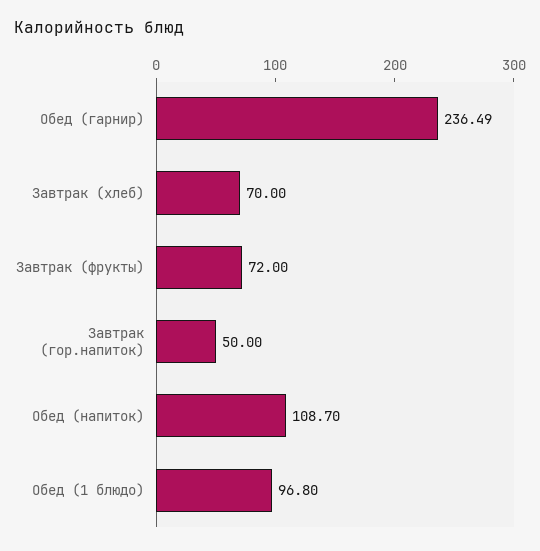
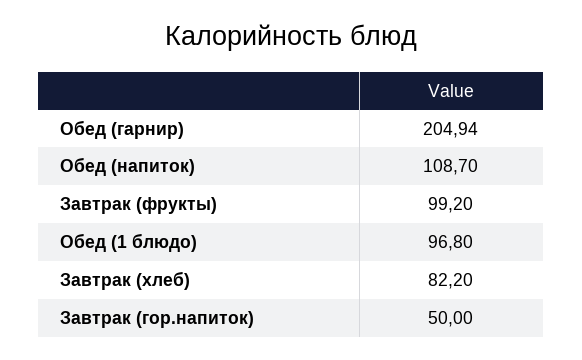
Обед (гарнир): 236.49 -> 204.94
Завтрак (хлеб): 70 -> 82.2
Завтрак (фрукты): 72 -> 99.2

